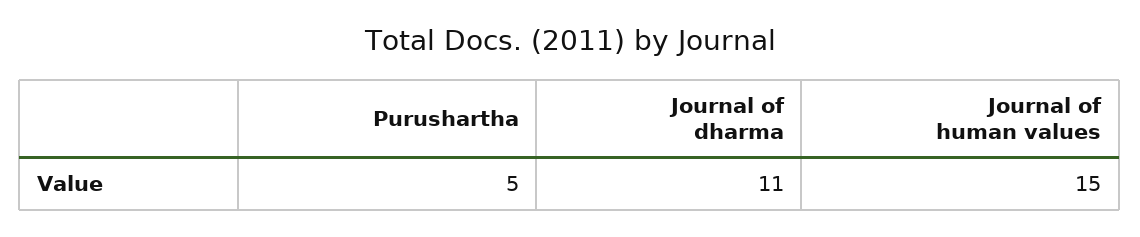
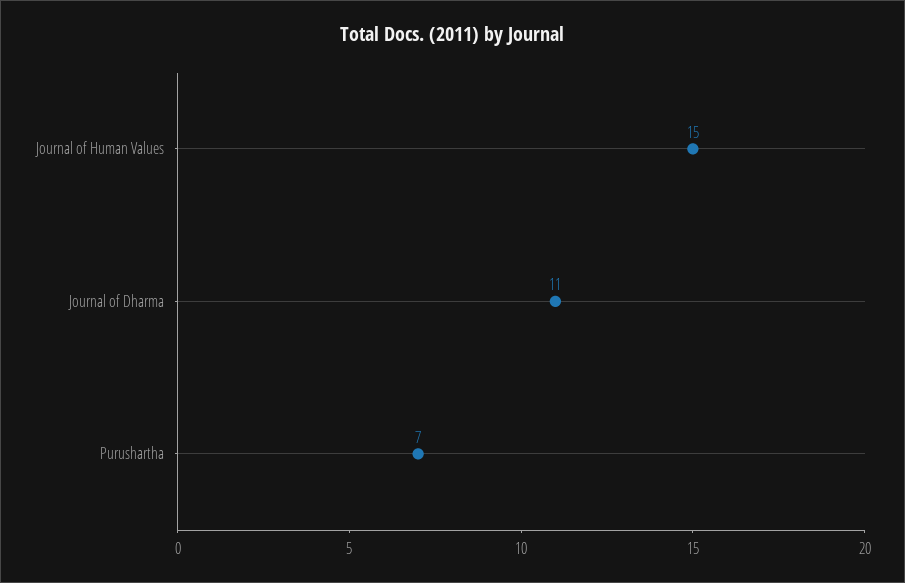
Purushartha: 5 -> 7

